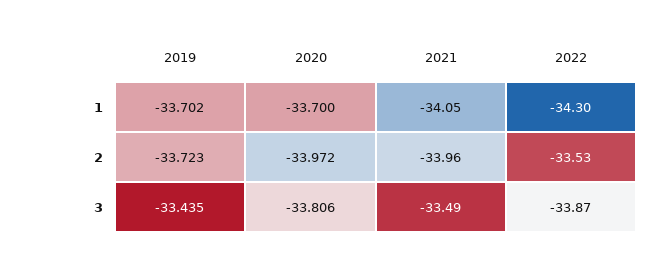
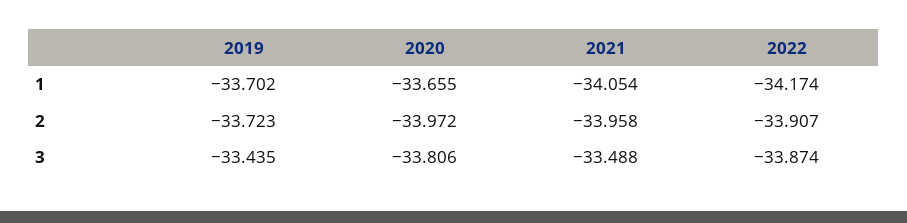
2020, 1: -33.7 -> -33.655
2022, 1: -34.3 -> -34.174
2022, 2: -33.53 -> -33.907

